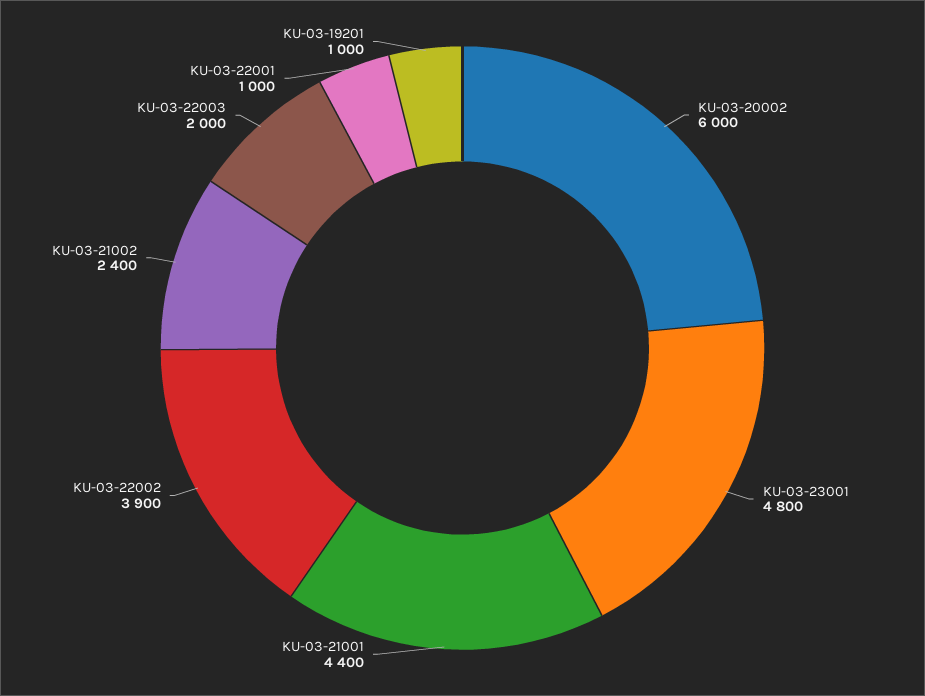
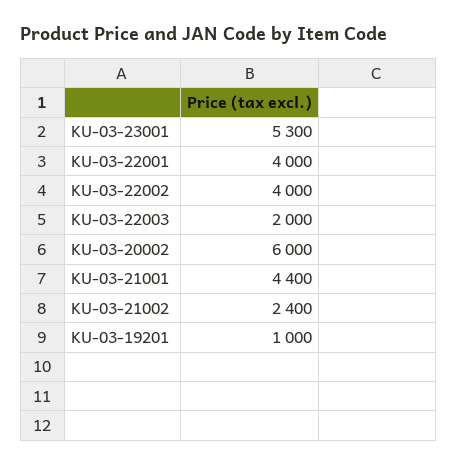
KU-03-23001: 4800 -> 5300
KU-03-22002: 3900 -> 4000
KU-03-22001: 1000 -> 4000

